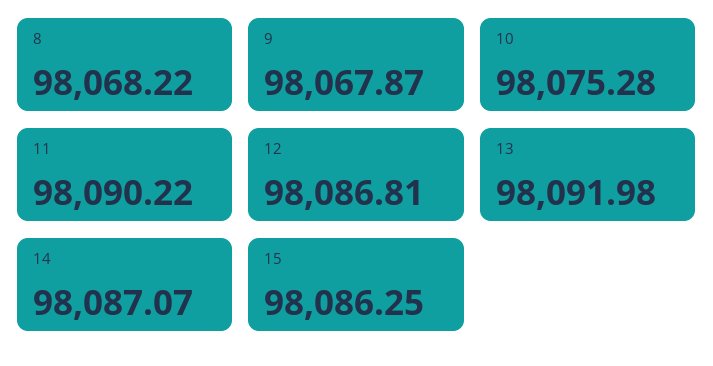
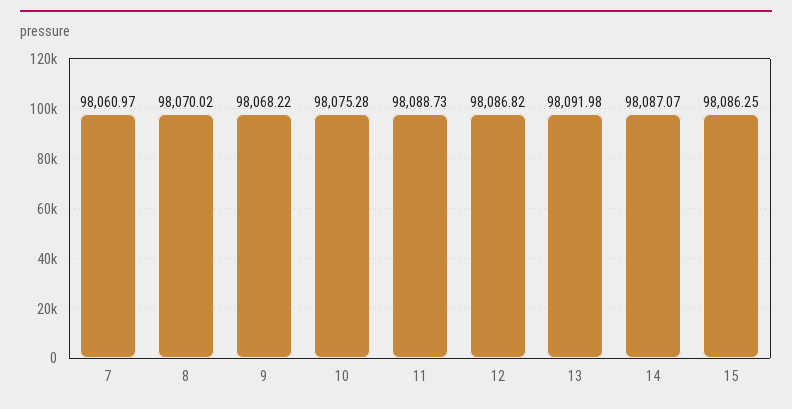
8: 98068.22 -> 98070.02
9: 98067.87 -> 98068.22
11: 98090.22 -> 98088.73
12: 98086.81 -> 98086.82
7: none -> 98060.97

